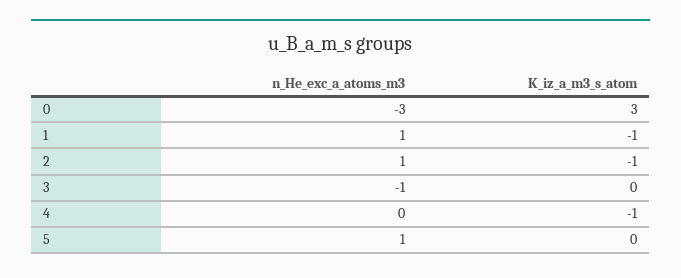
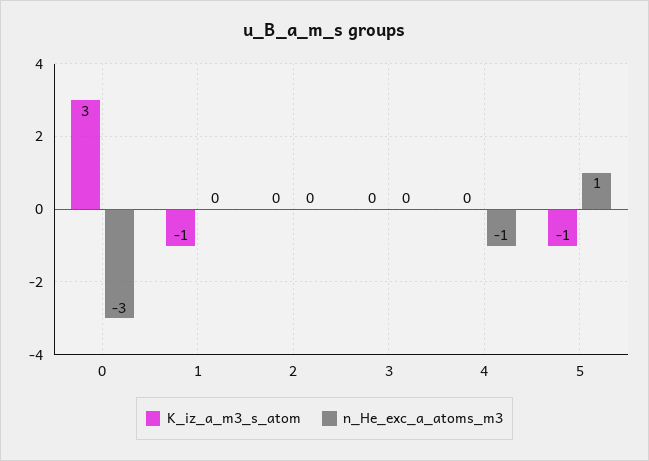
n_He_exc_a_atoms_m3, 1: 1 -> 0
n_He_exc_a_atoms_m3, 2: 1 -> 0
K_iz_a_m3_s_atom, 2: -1 -> 0
n_He_exc_a_atoms_m3, 3: -1 -> 0
n_He_exc_a_atoms_m3, 4: 0 -> -1
K_iz_a_m3_s_atom, 4: -1 -> 0
K_iz_a_m3_s_atom, 5: 0 -> -1

